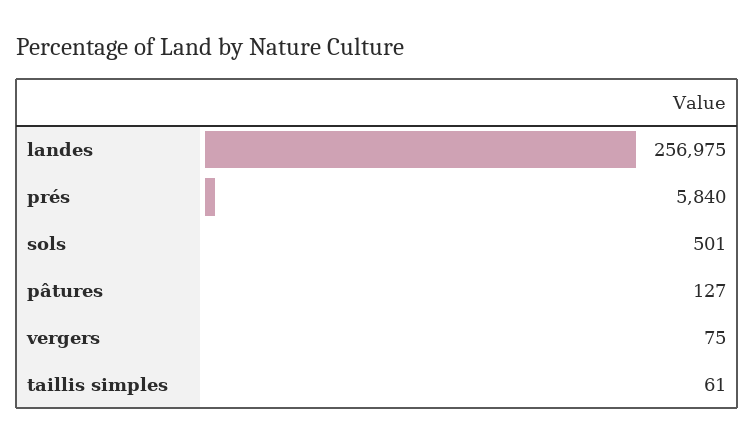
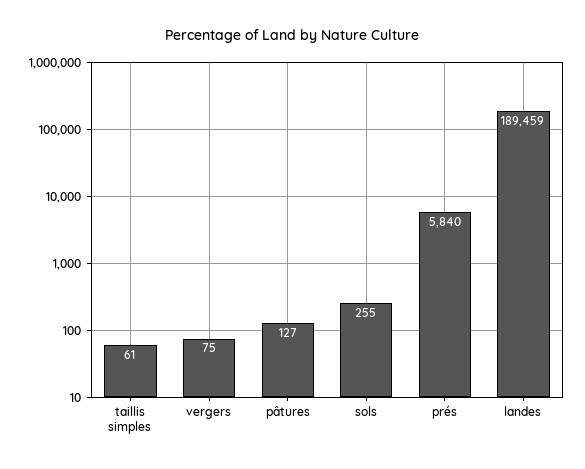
landes: 256975 -> 189459
sols: 501 -> 255

